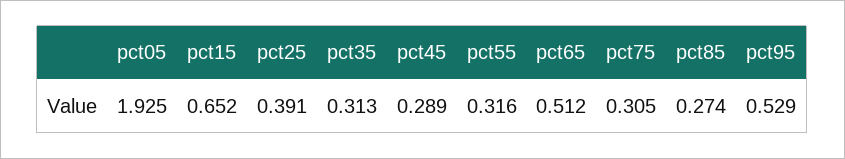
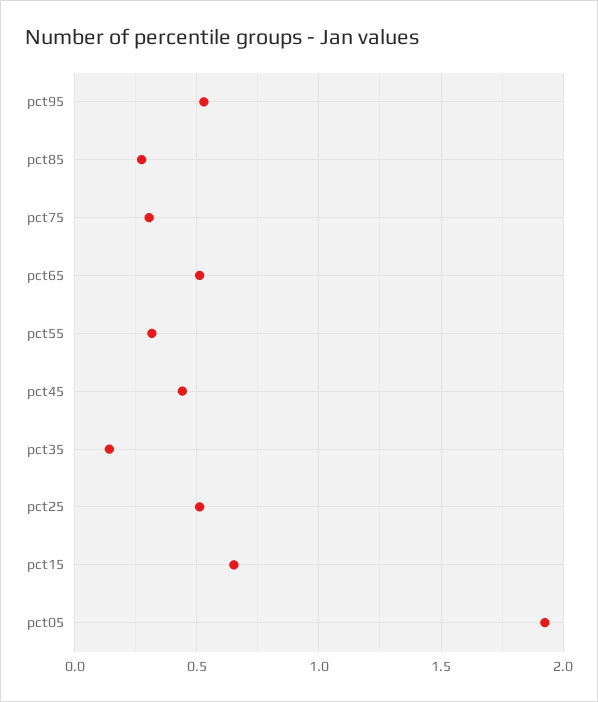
pct25: 0.391 -> 0.5
pct35: 0.313 -> 0.15
pct45: 0.289 -> 0.45

